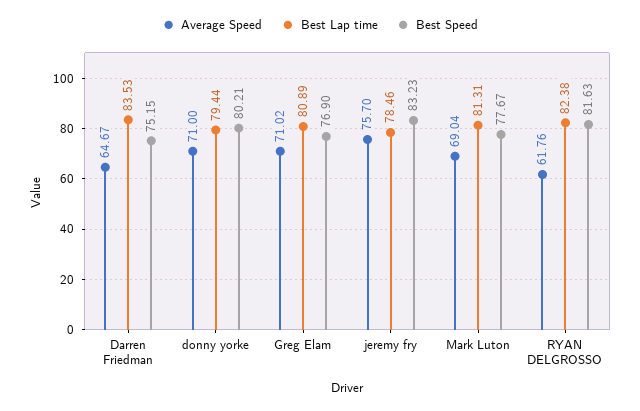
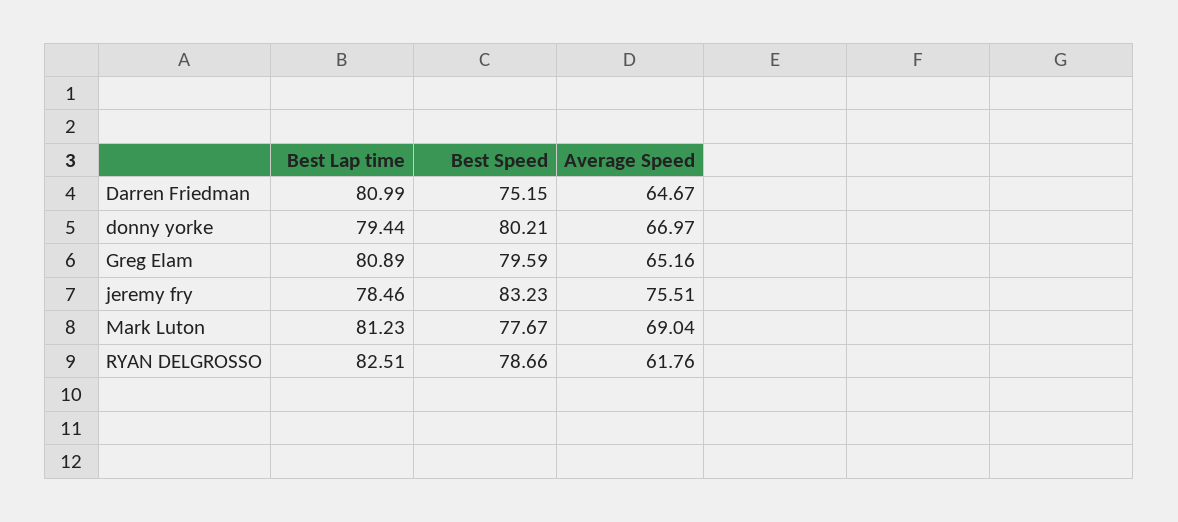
Best Lap time, Darren Friedman: 83.53 -> 80.99
Average Speed, donny yorke: 71 -> 66.97
Average Speed, Greg Elam: 71.02 -> 65.16
Best Speed, Greg Elam: 76.9 -> 79.59
Average Speed, jeremy fry: 75.7 -> 75.51
Best Lap time, Mark Luton: 81.31 -> 81.23
Best Lap time, RYAN DELGROSSO: 82.38 -> 82.51
Best Speed, RYAN DELGROSSO: 81.63 -> 78.66

